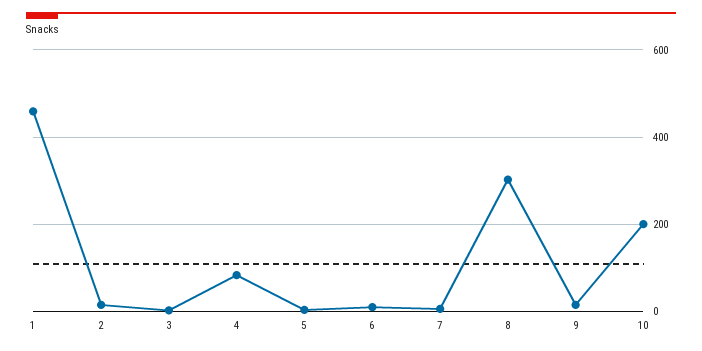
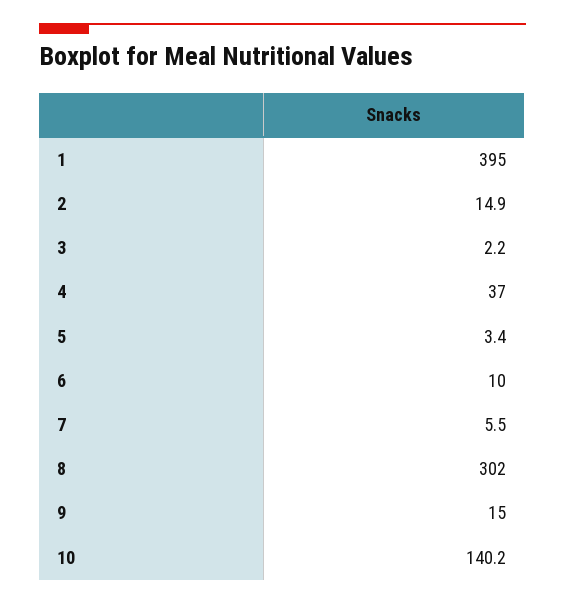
1: 460 -> 395
4: 80 -> 37
10: 200 -> 140.2

